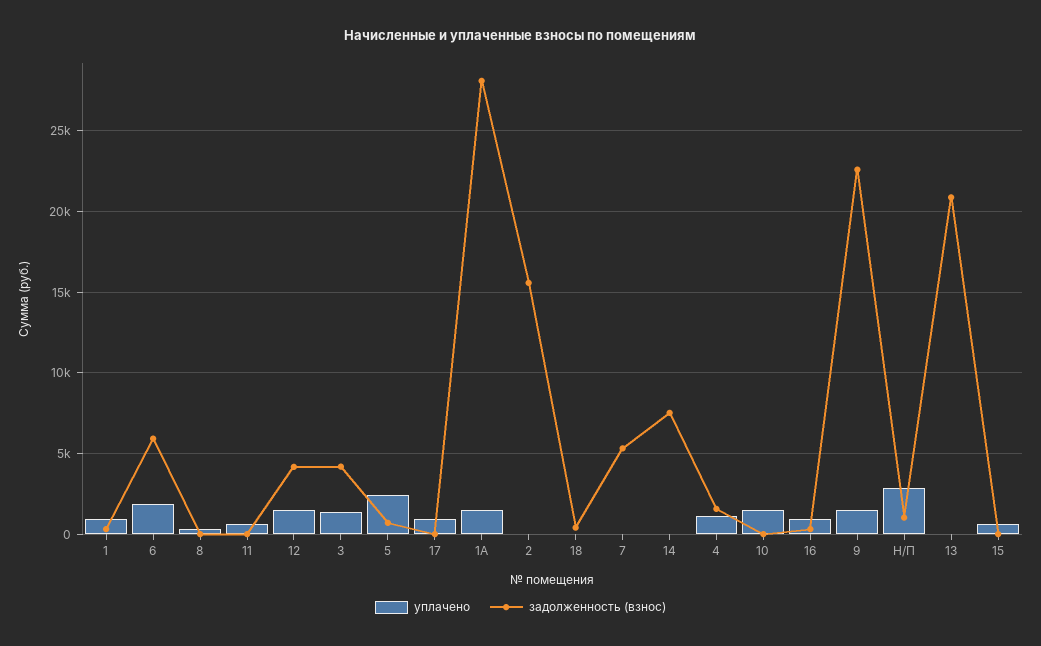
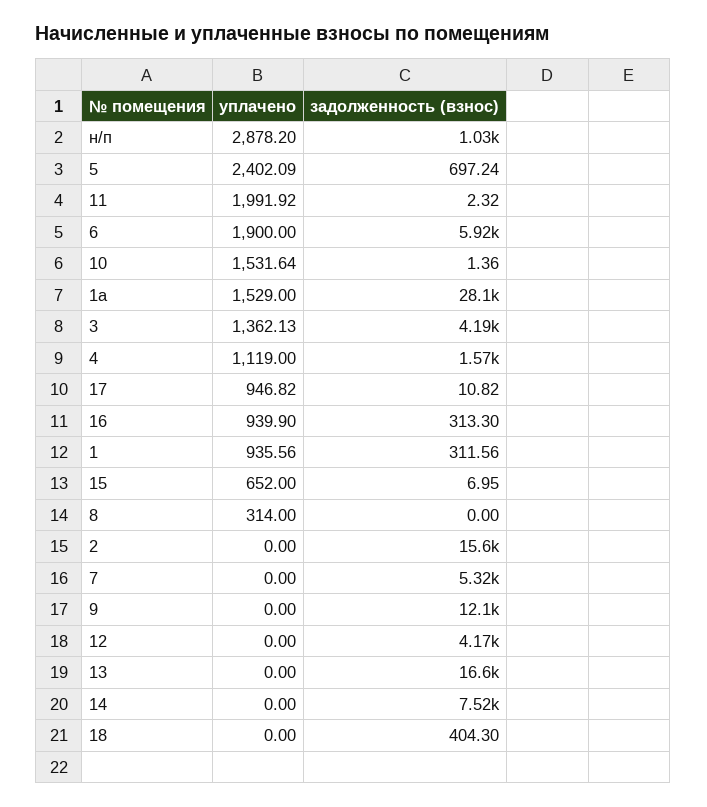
уплачено, 11: 500 -> 1991.92
уплачено, 12: 1500 -> 0
уплачено, 9: 1500 -> 0
задолженность (взнос), 9: 22500 -> 12100
задолженность (взнос), 13: 21000 -> 16600

